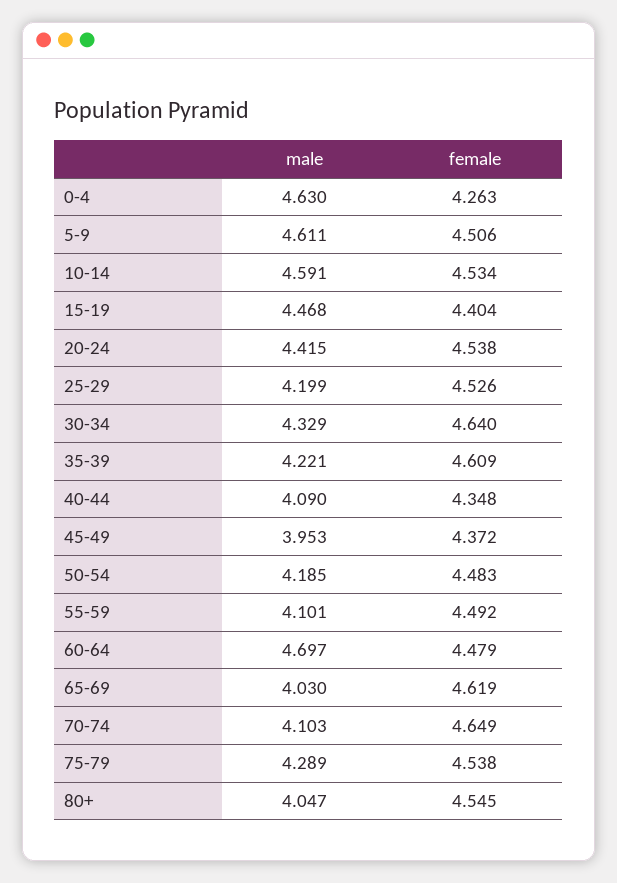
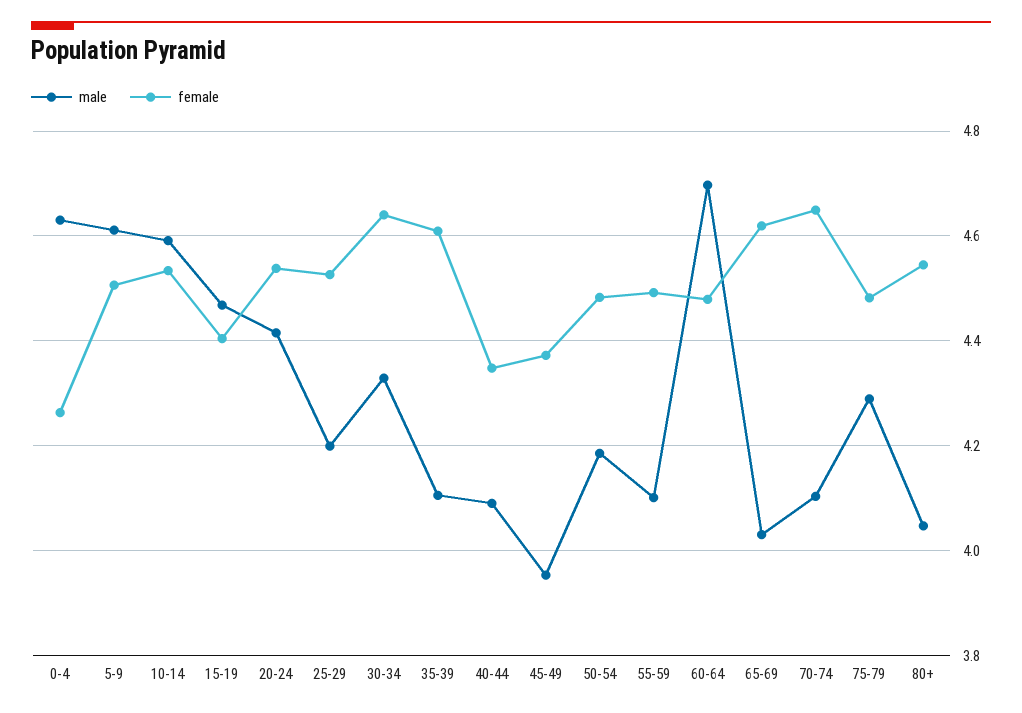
male, 35-39: 4.221 -> 4.1
female, 75-79: 4.538 -> 4.48

